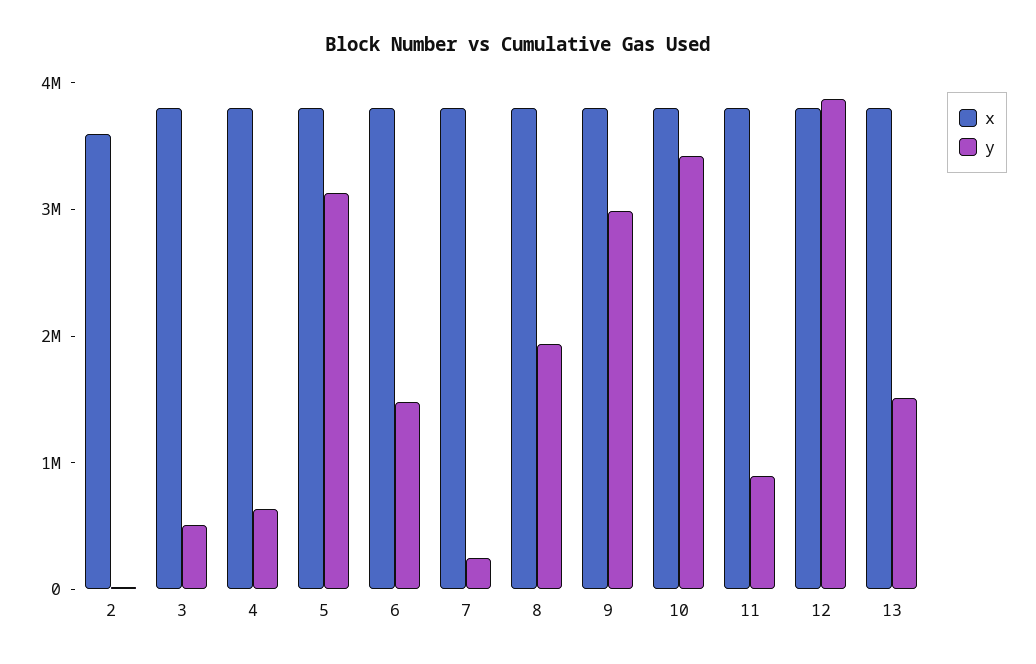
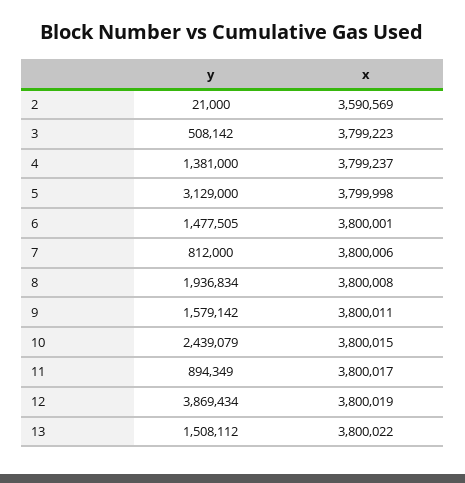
y, 4: 600000 -> 1381000
y, 7: 200000 -> 812000
y, 9: 3000000 -> 1579142
y, 10: 3400000 -> 2439079

